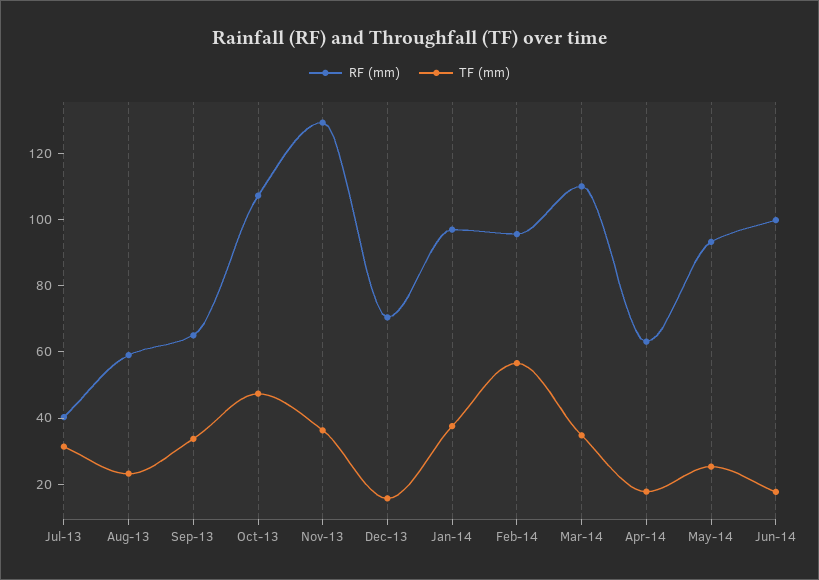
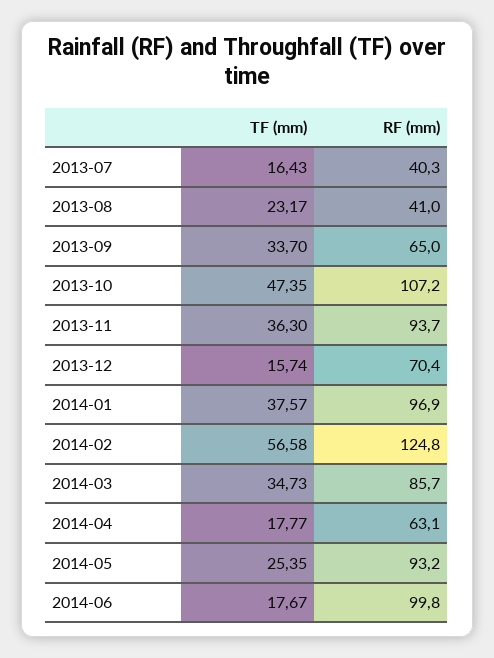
TF (mm), Jul-13: 30 -> 16.43
RF (mm), Aug-13: 60 -> 41
RF (mm), Nov-13: 130 -> 93.7
RF (mm), Feb-14: 95 -> 124.8
RF (mm), Mar-14: 110 -> 85.7

